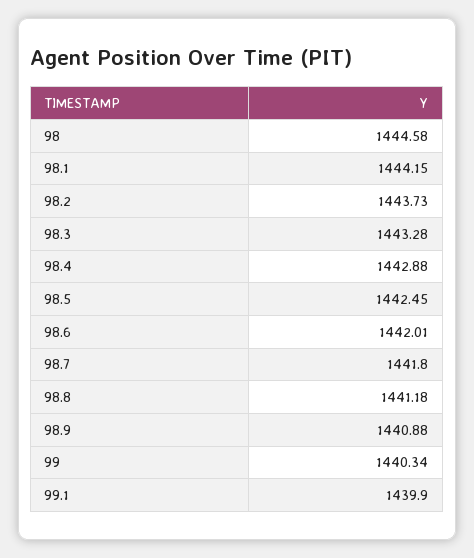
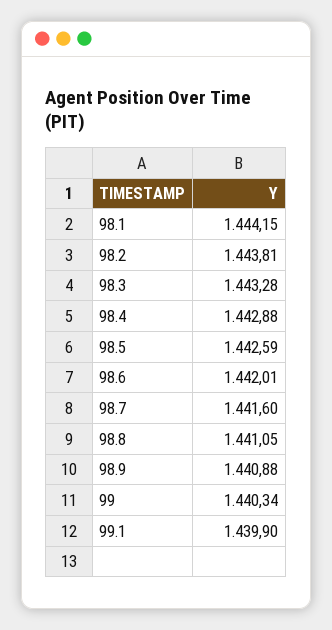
98: 1444.58 -> none
98.2: 1443.73 -> 1443.81
98.5: 1442.45 -> 1442.59
98.7: 1441.8 -> 1441.6
98.8: 1441.18 -> 1441.05

